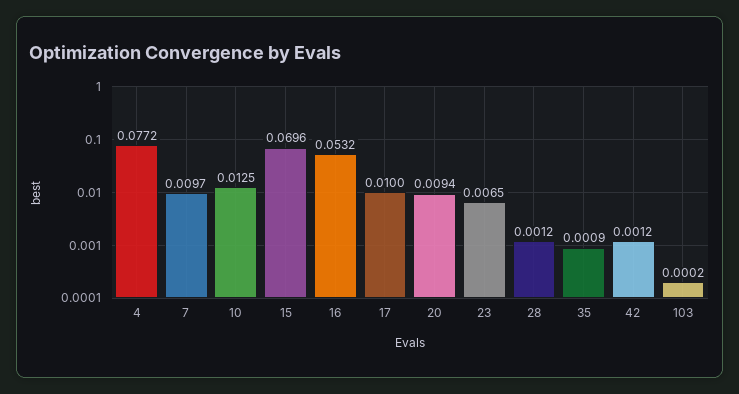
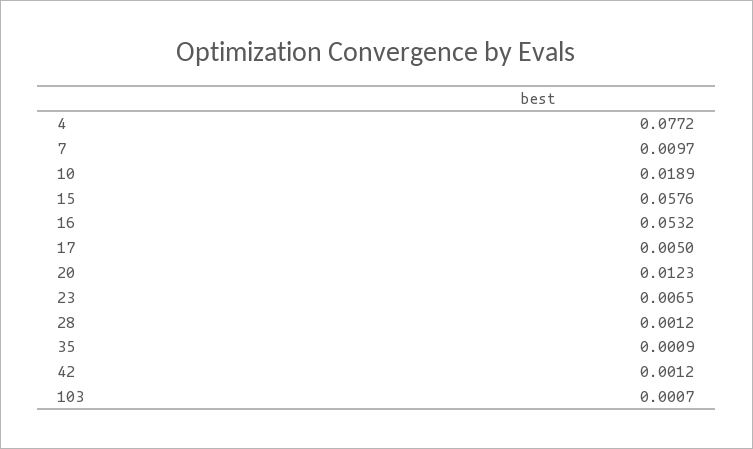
10: 0.0125 -> 0.0189
15: 0.0696 -> 0.0576
17: 0.01 -> 0.005
20: 0.0094 -> 0.0123
103: 0.0002 -> 0.0007

